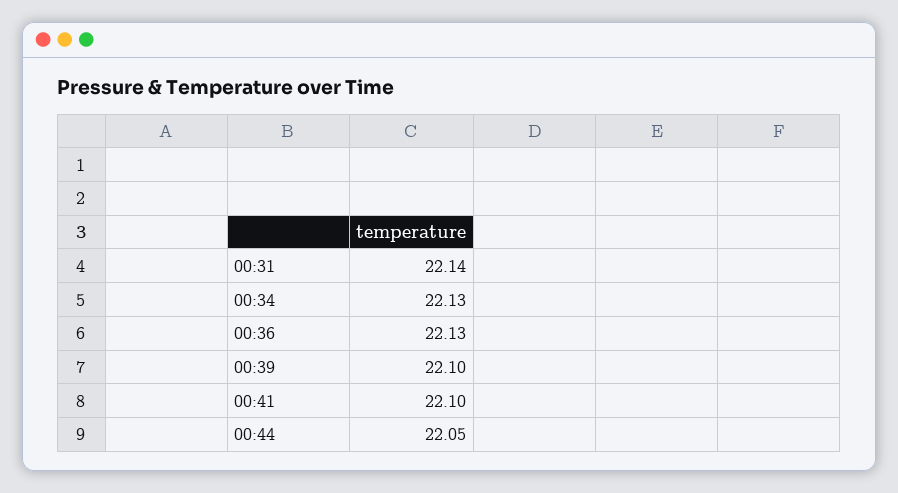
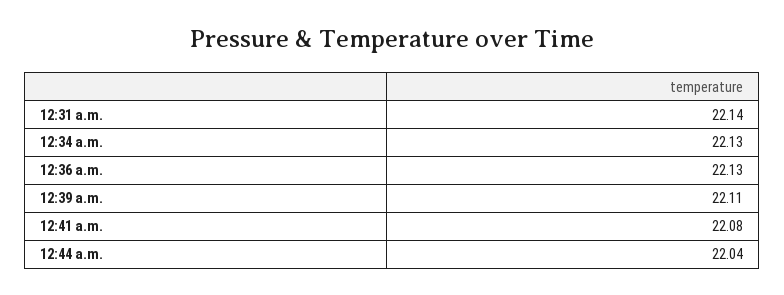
00:39: 22.1 -> 22.11
00:41: 22.1 -> 22.08
00:44: 22.05 -> 22.04

